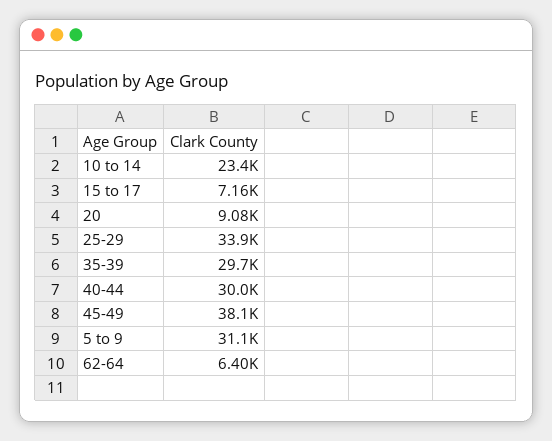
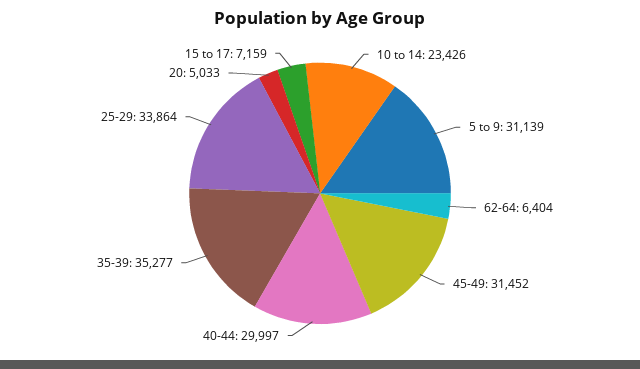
20: 9080 -> 5033
35-39: 29700 -> 35277
45-49: 38100 -> 31452

